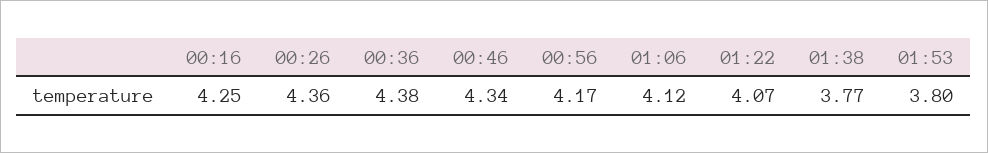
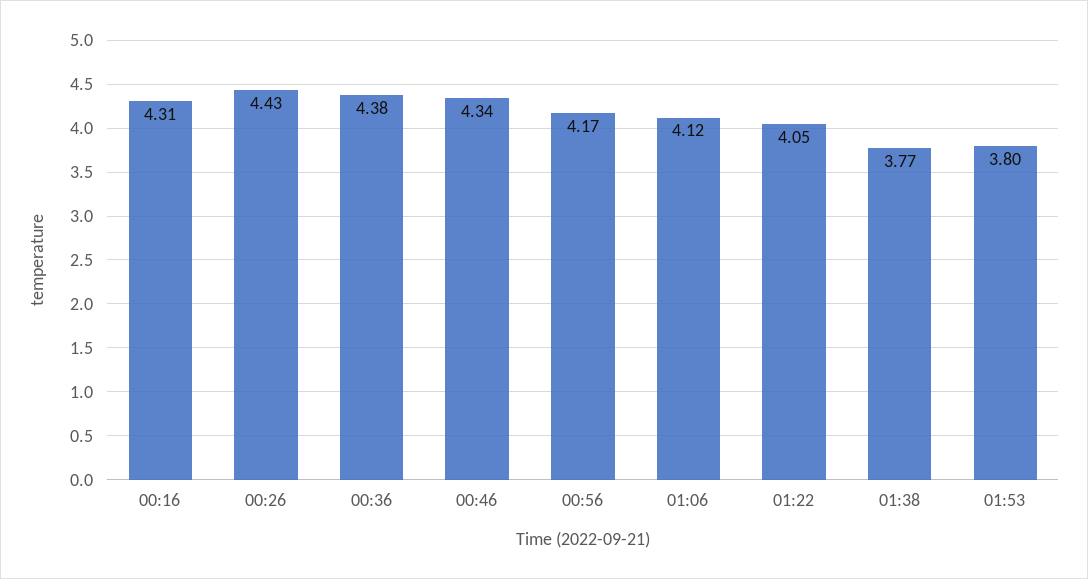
00:16: 4.25 -> 4.31
00:26: 4.36 -> 4.43
01:22: 4.07 -> 4.05

